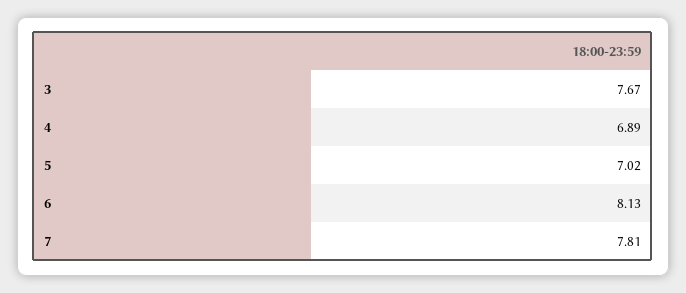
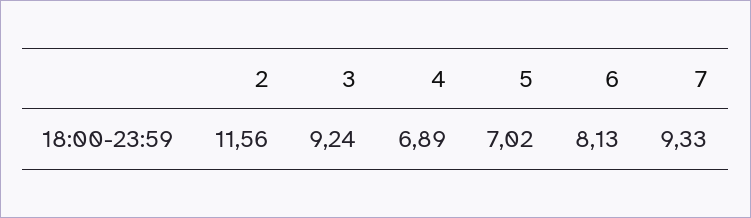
3: 7.67 -> 9.24
7: 7.81 -> 9.33
2: none -> 11.56

